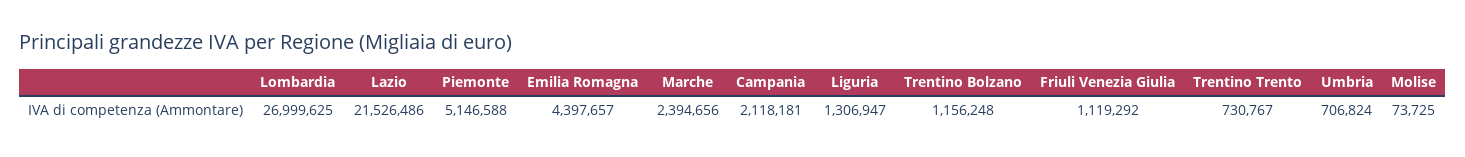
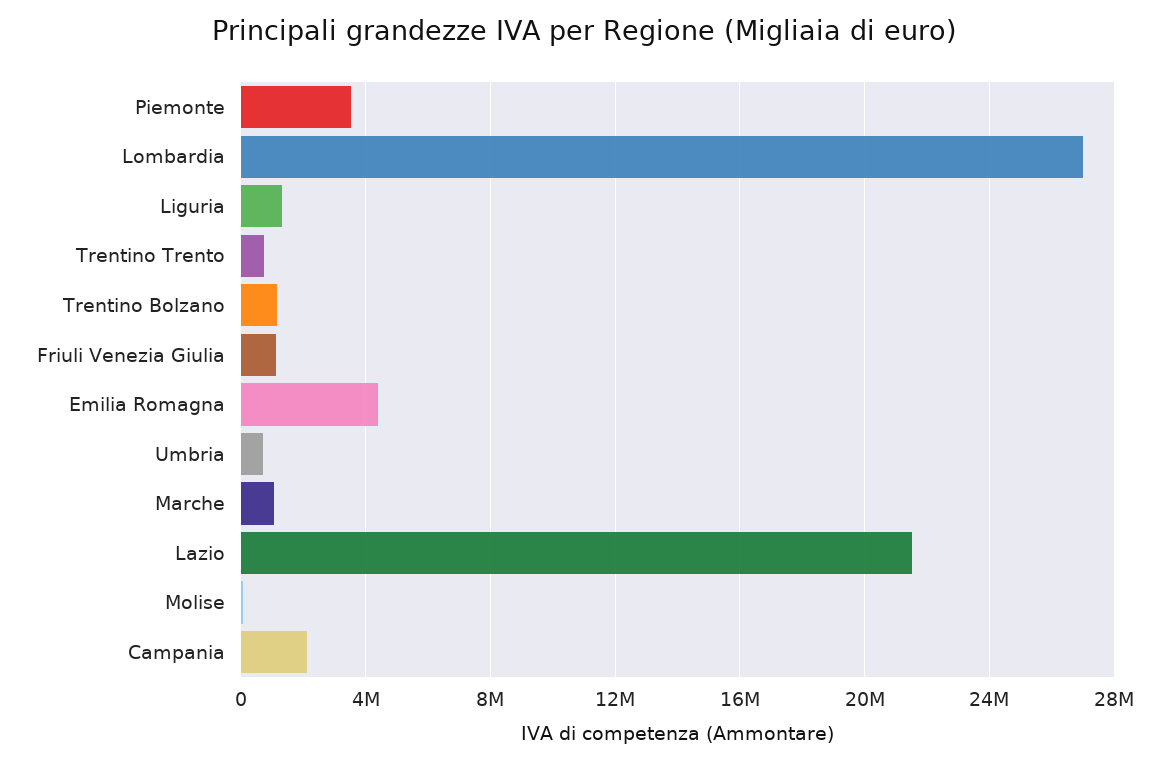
Piemonte: 5146588 -> 3500000
Marche: 2394656 -> 1000000

